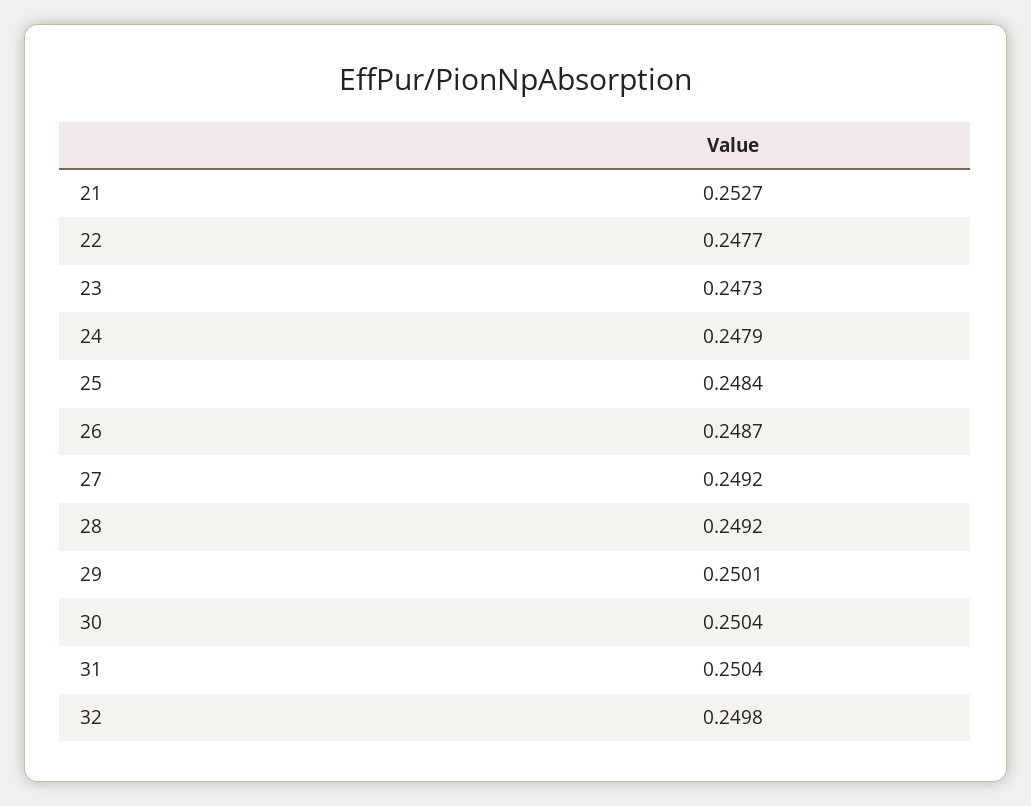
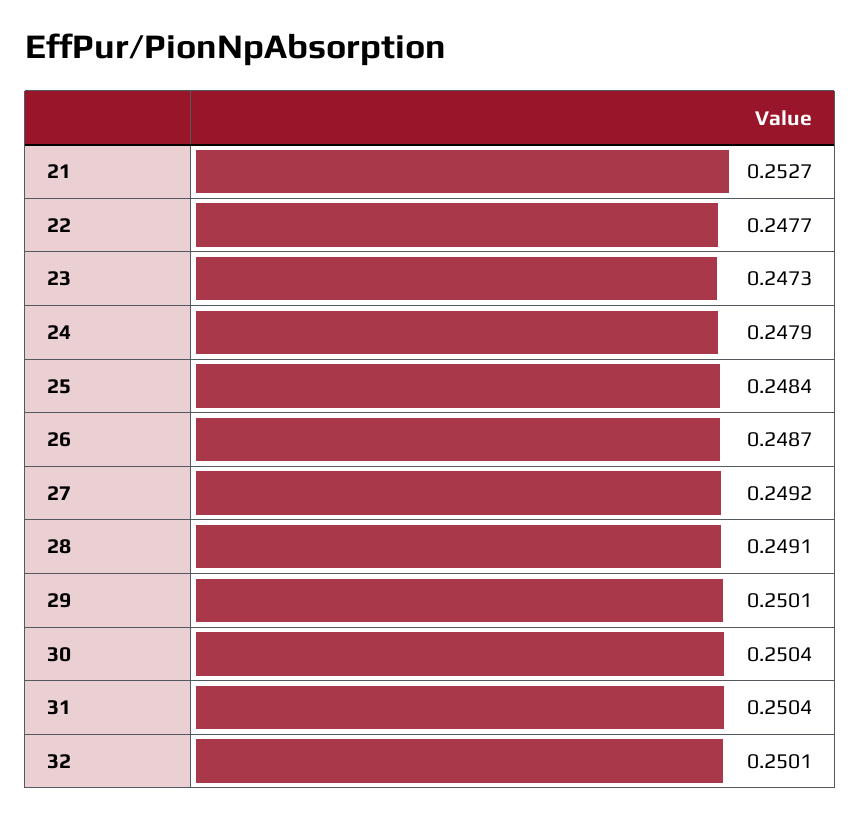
28: 0.2492 -> 0.2491
32: 0.2498 -> 0.2501

